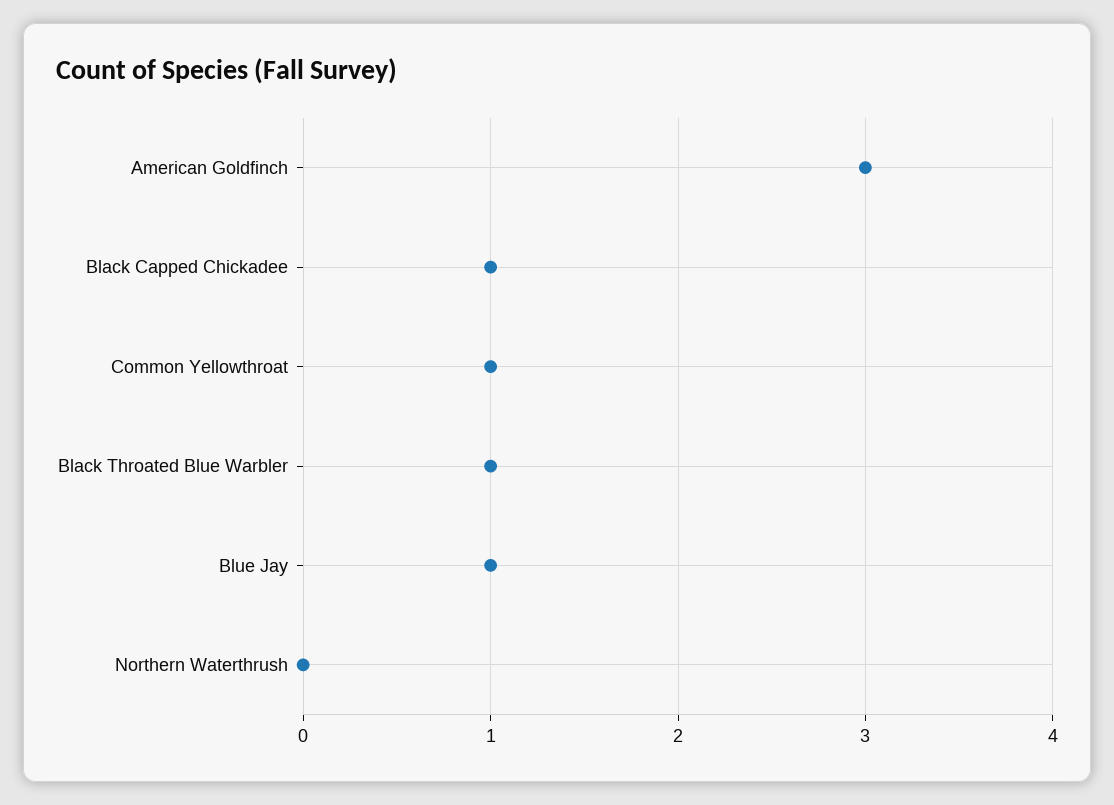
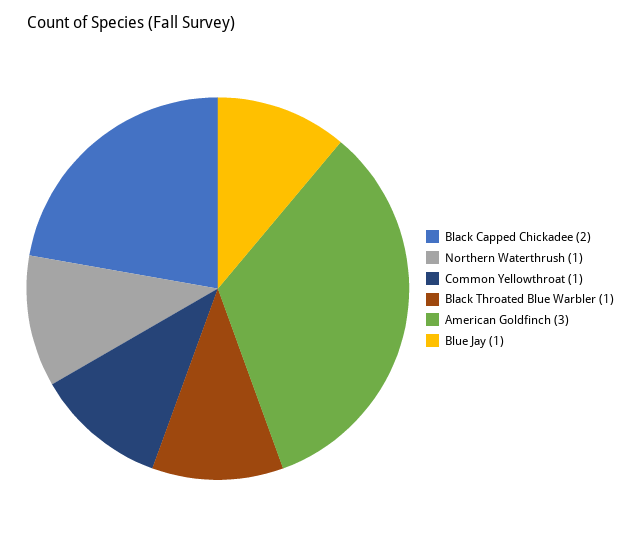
Black Capped Chickadee: 1 -> 2
Northern Waterthrush: 0 -> 1

